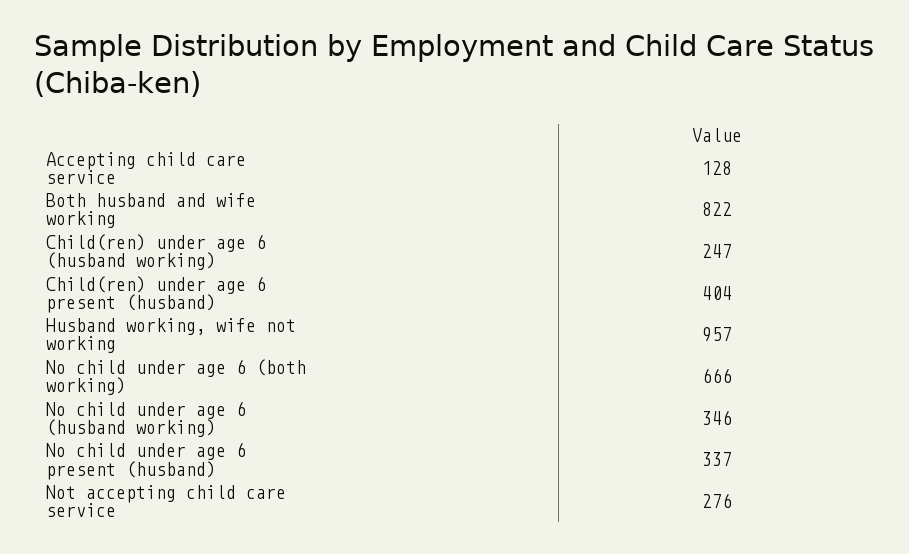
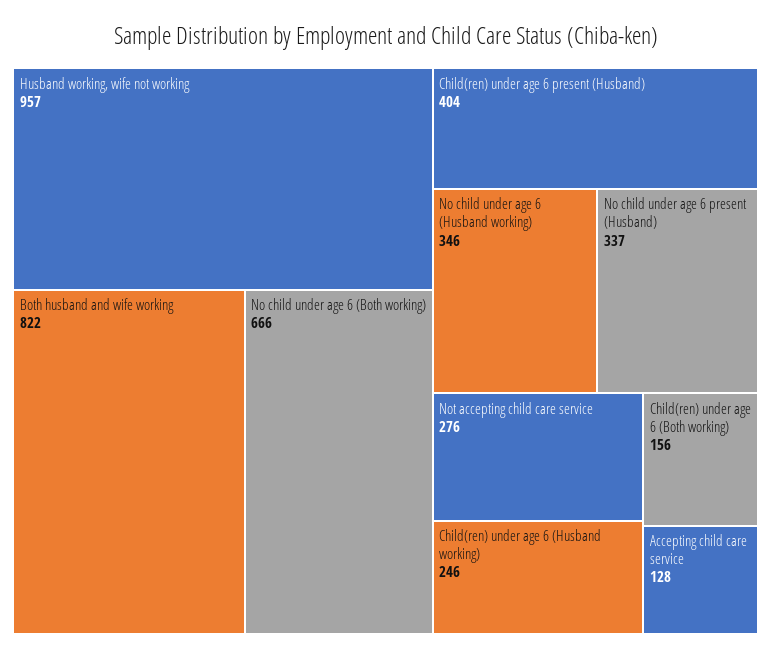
Child(ren) under age 6 (husband working): 247 -> 246
Child(ren) under age 6 (Both working): none -> 156

